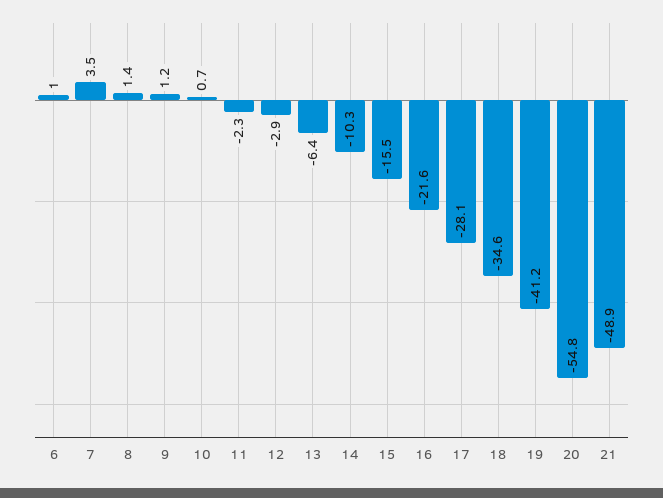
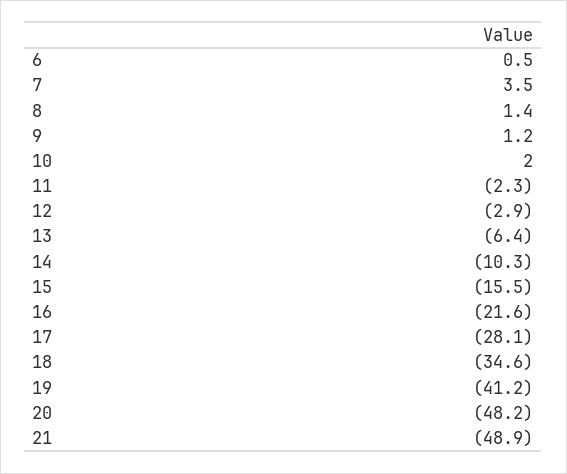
6: 1 -> 0.5
10: 0.7 -> 2
20: -54.8 -> -48.2

